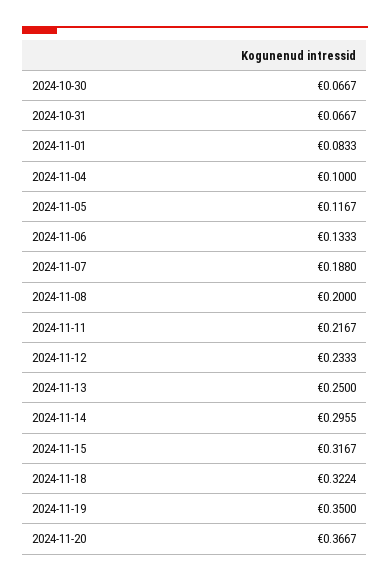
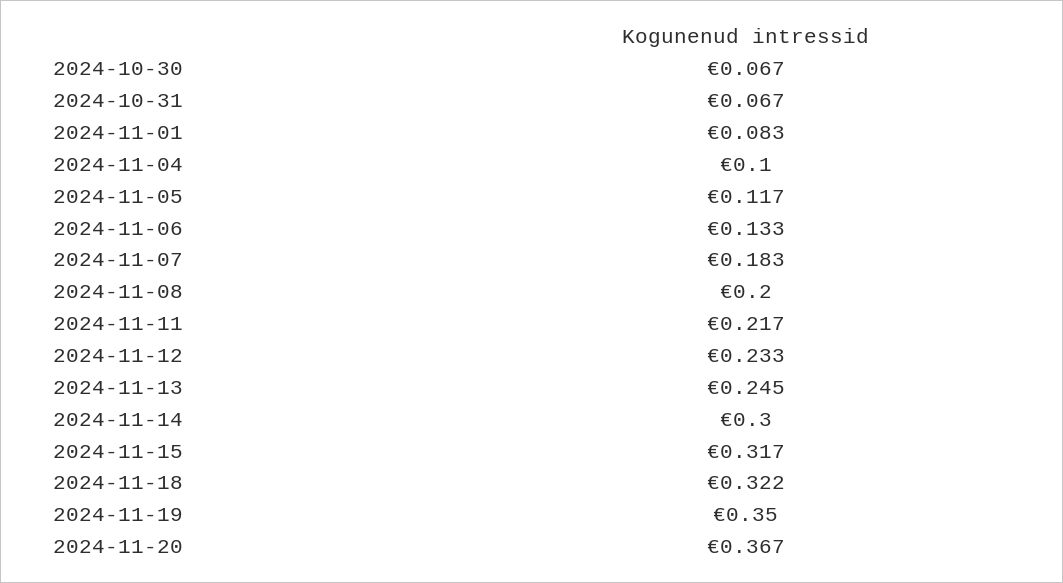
2024-11-07: 0.188 -> 0.183
2024-11-13: 0.25 -> 0.245
2024-11-14: 0.2955 -> 0.3

